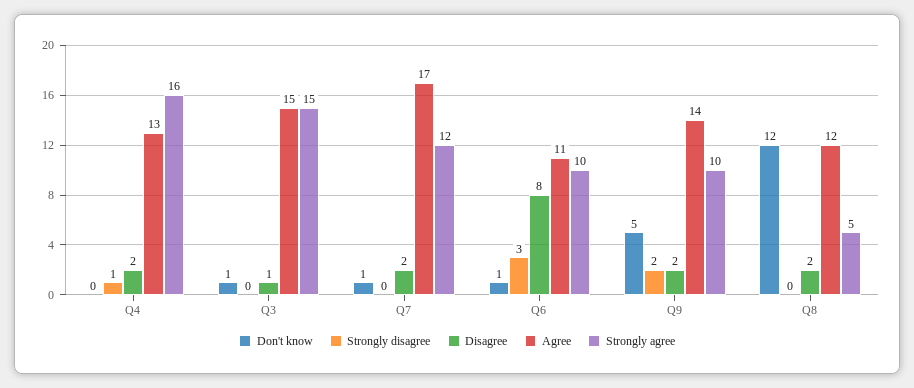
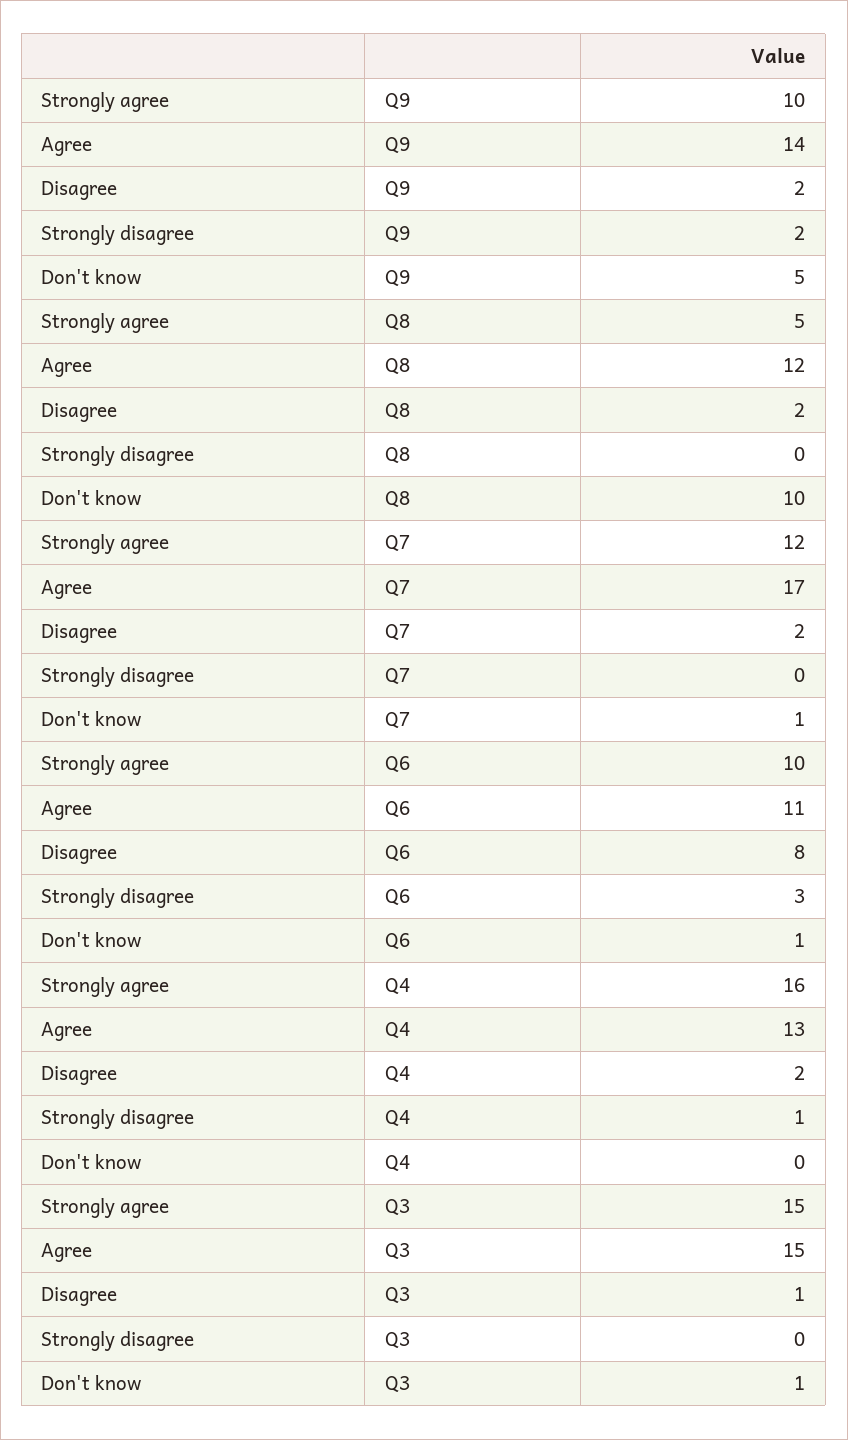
Don't know, Q8: 12 -> 10

